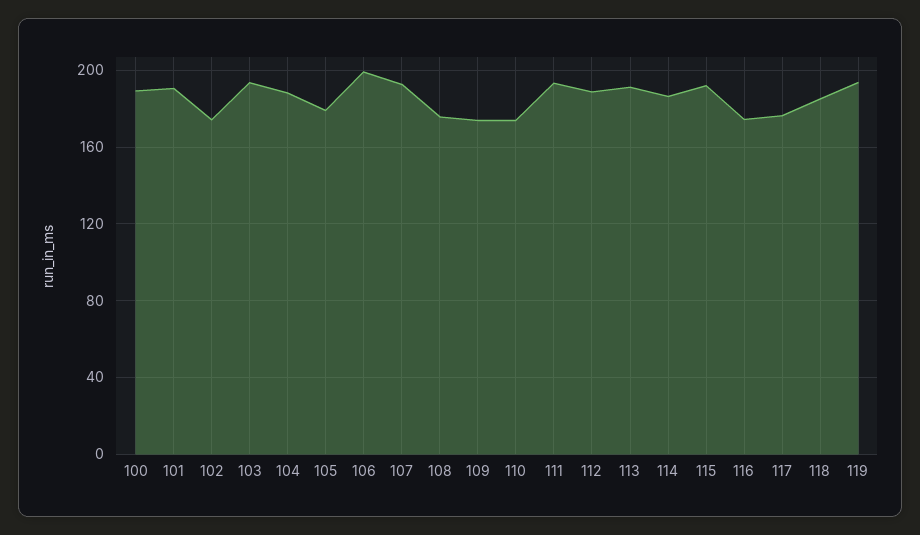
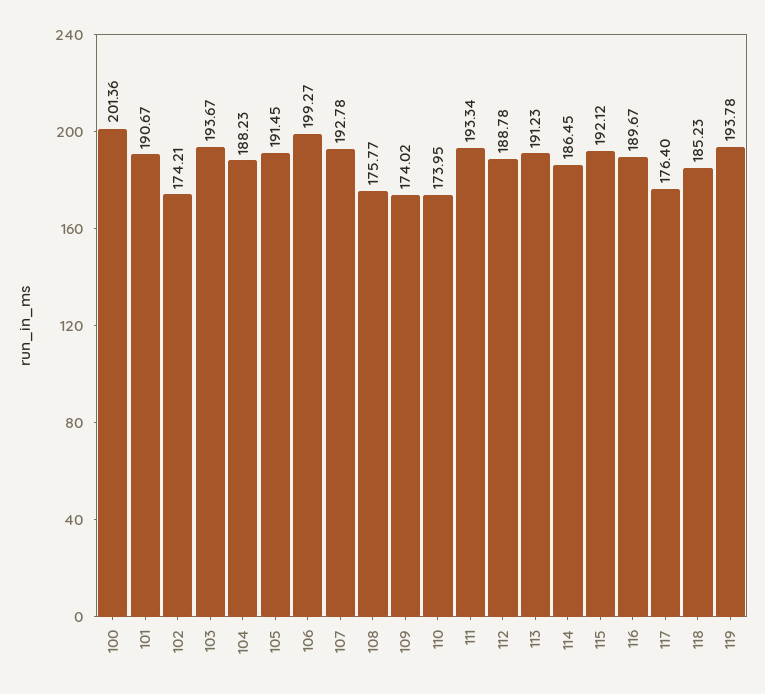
100: 190 -> 201.36
105: 180 -> 191.45
116: 175 -> 189.67

